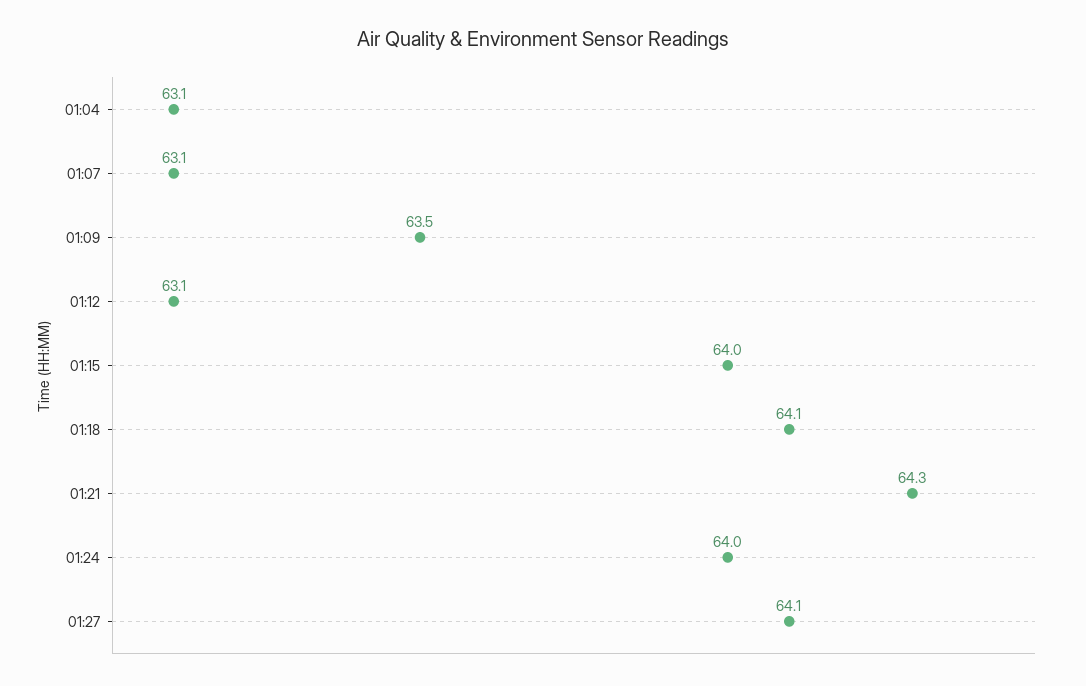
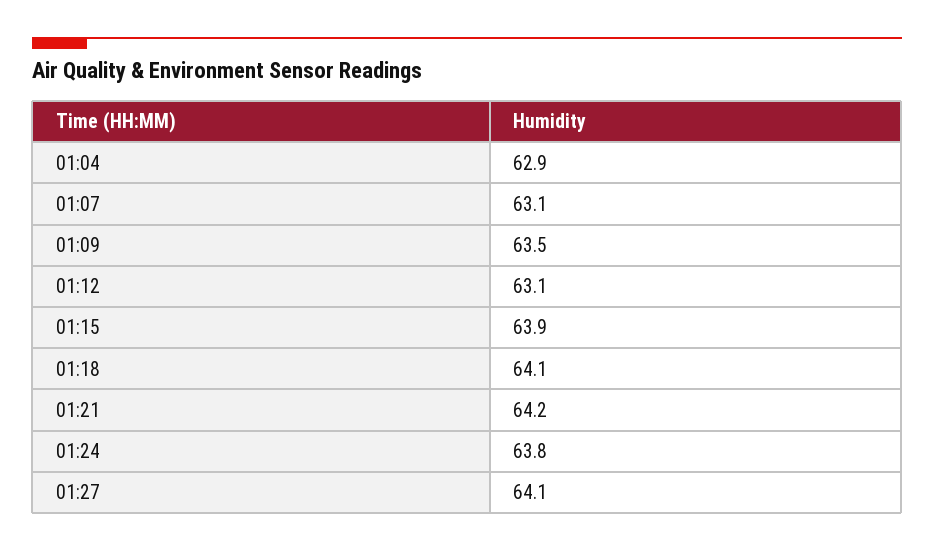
01:04: 63.1 -> 62.9
01:15: 64 -> 63.9
01:21: 64.3 -> 64.2
01:24: 64 -> 63.8

